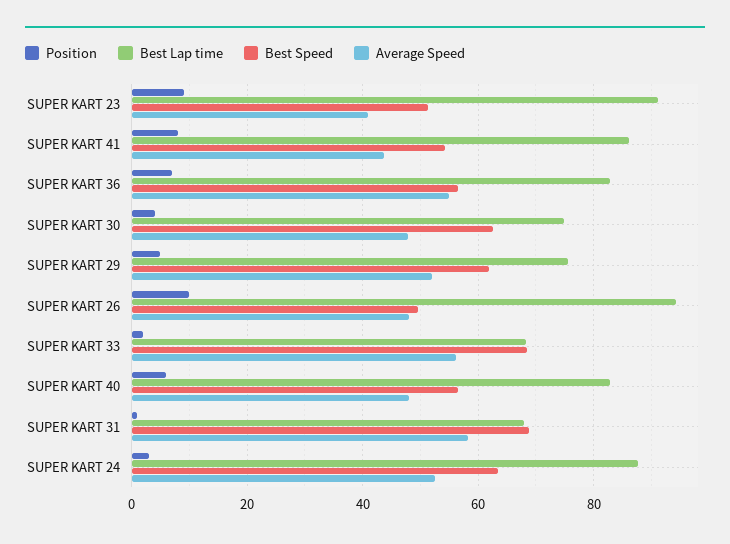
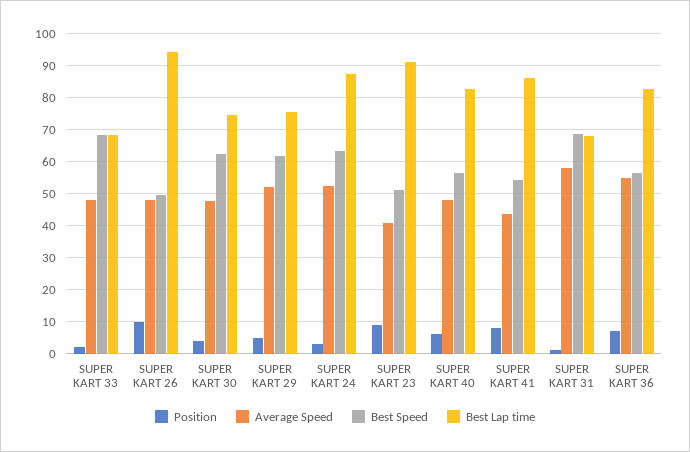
Average Speed, SUPER KART 33: 56 -> 48

